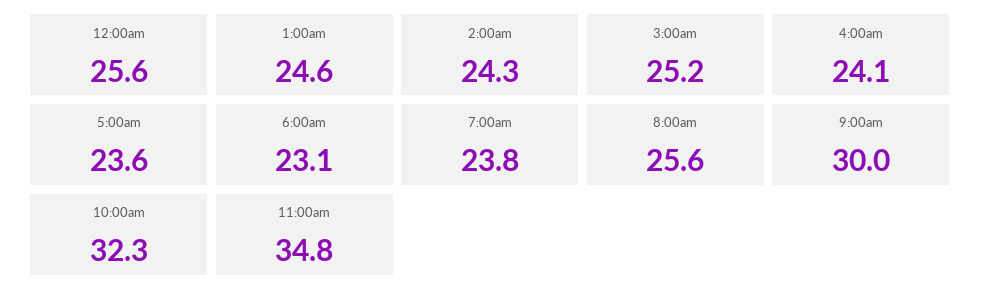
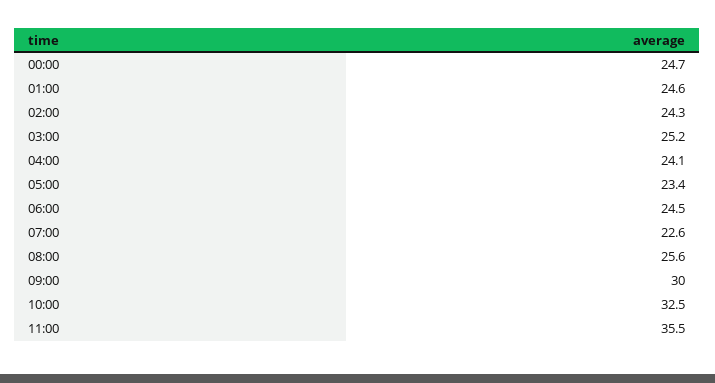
12:00am: 25.6 -> 24.7
5:00am: 23.6 -> 23.4
6:00am: 23.1 -> 24.5
7:00am: 23.8 -> 22.6
10:00am: 32.3 -> 32.5
11:00am: 34.8 -> 35.5

